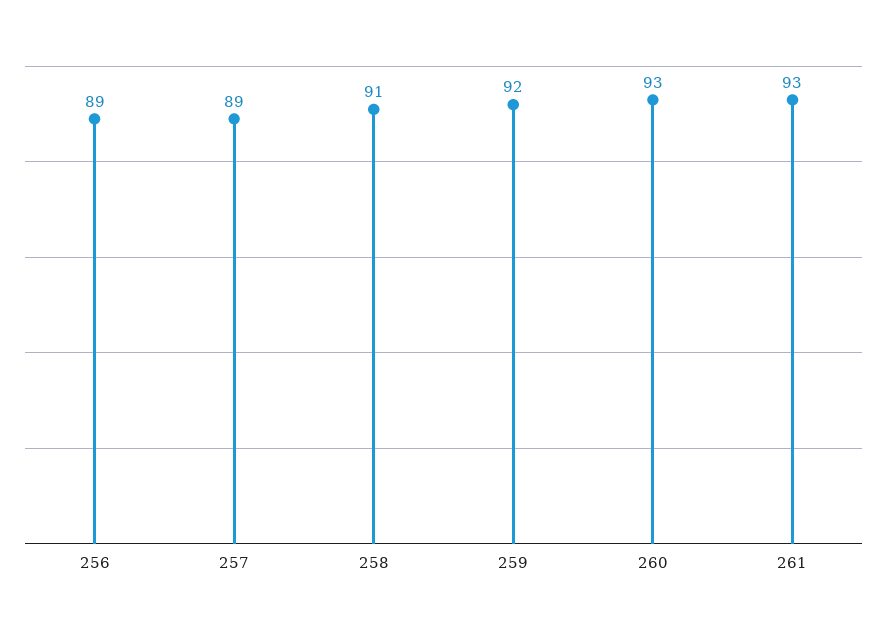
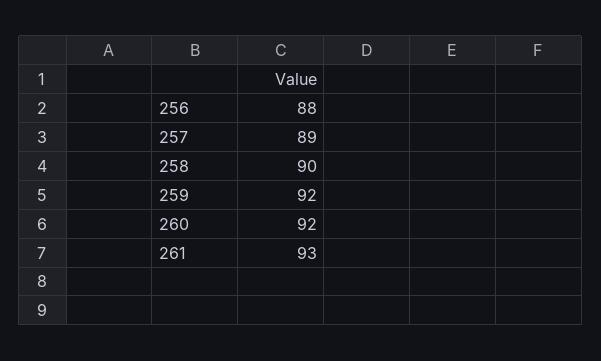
256: 89 -> 88
258: 91 -> 90
260: 93 -> 92

